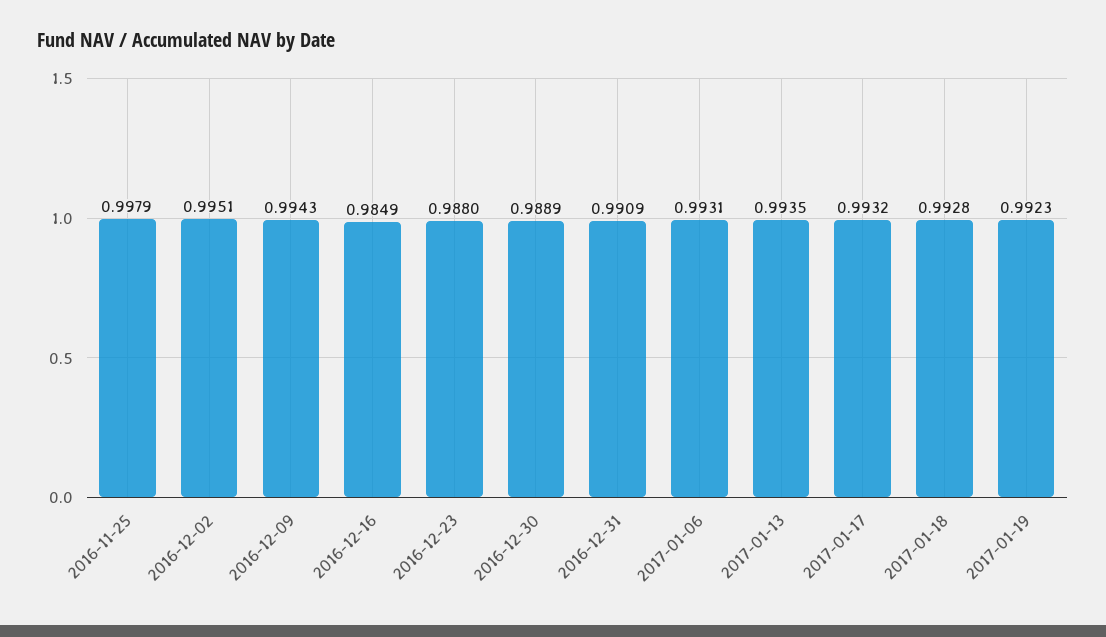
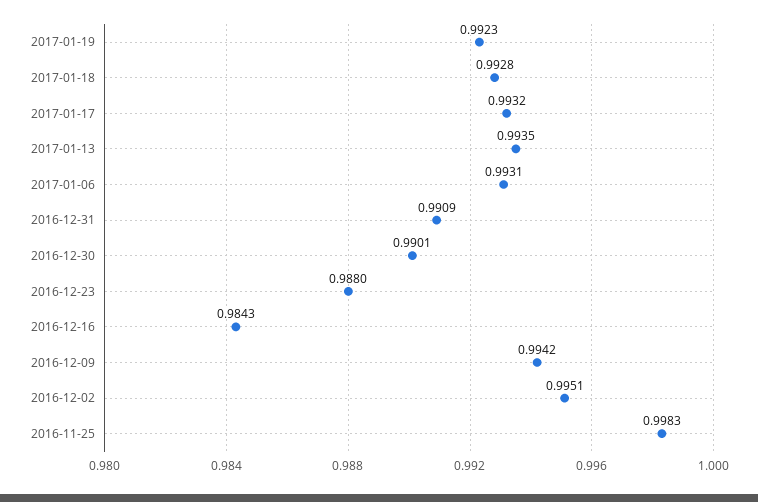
2016-11-25: 0.9979 -> 0.9983
2016-12-09: 0.9943 -> 0.9942
2016-12-16: 0.9849 -> 0.9843
2016-12-30: 0.9889 -> 0.9901

